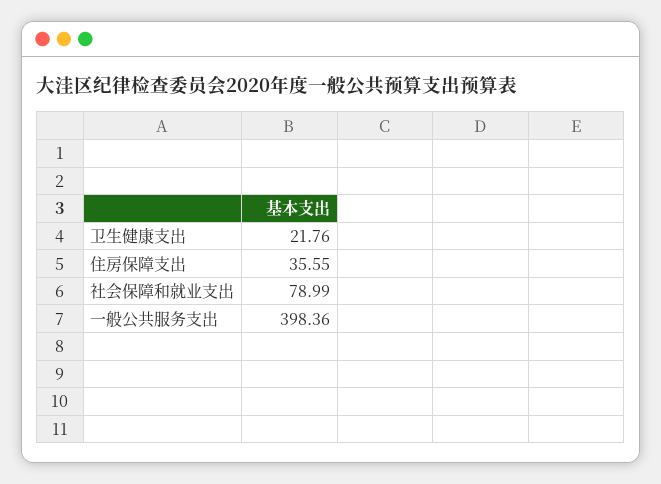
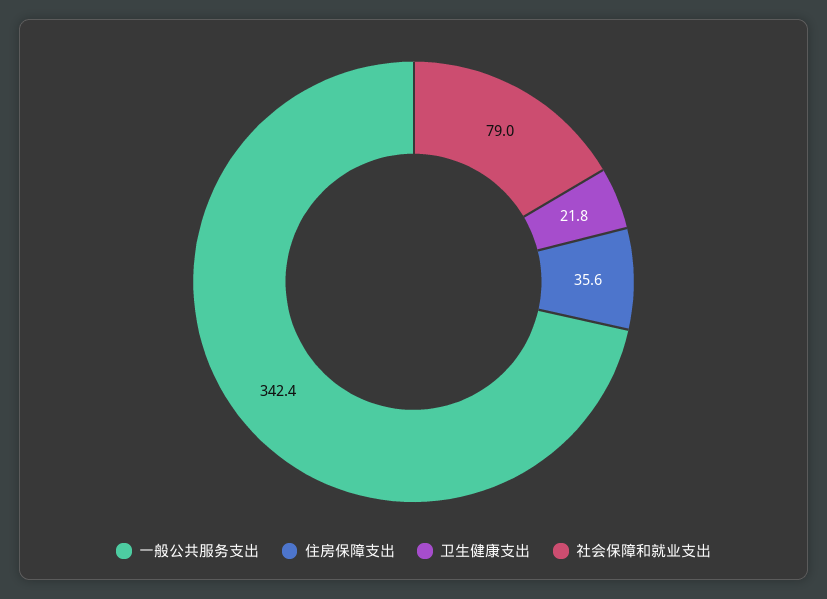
一般公共服务支出: 398.36 -> 342.4

